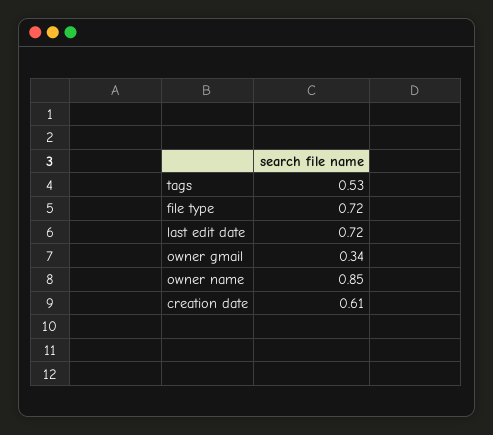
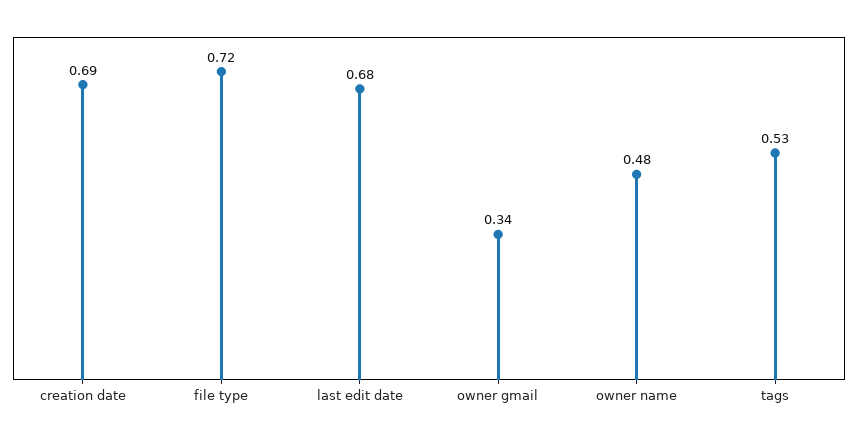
last edit date: 0.72 -> 0.68
owner name: 0.85 -> 0.48
creation date: 0.61 -> 0.69

